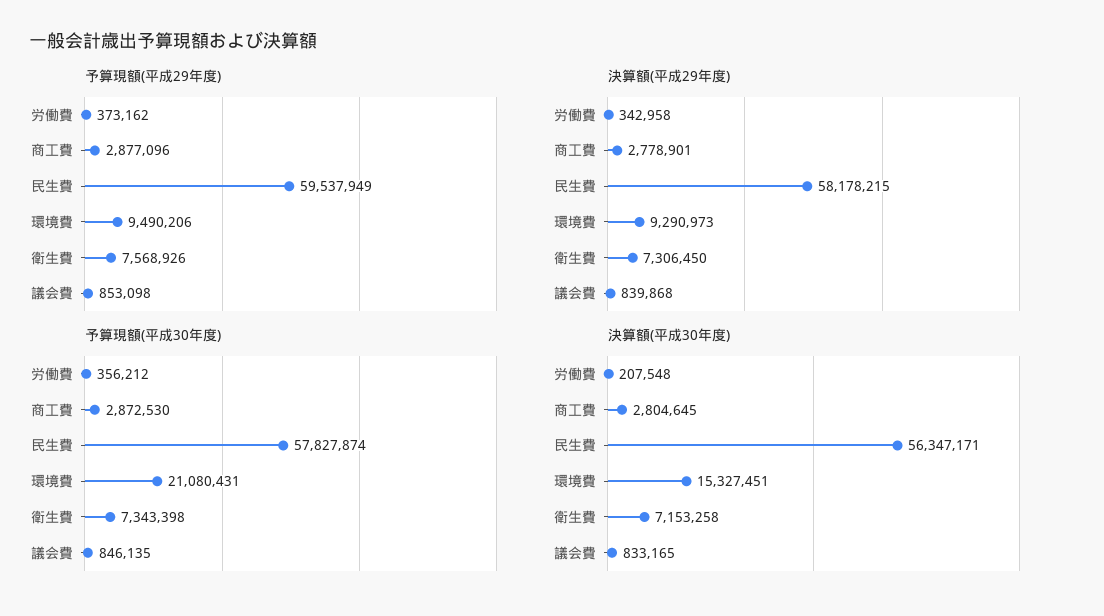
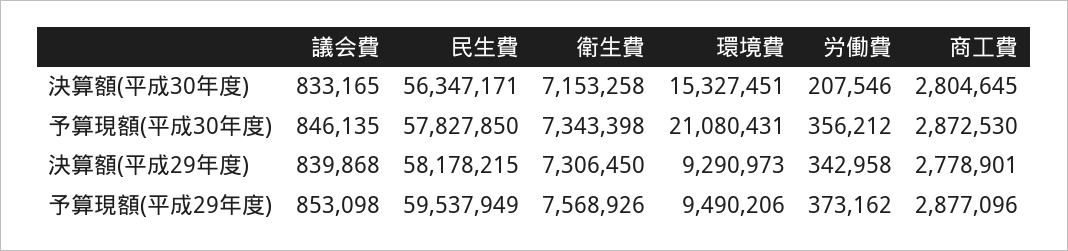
予算現額(平成30年度), 民生費: 57827874 -> 57827850
決算額(平成30年度), 労働費: 207548 -> 207546

